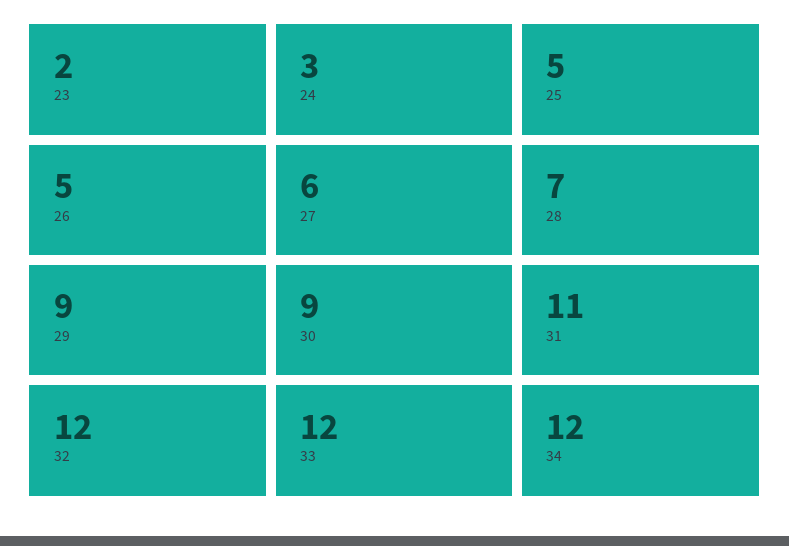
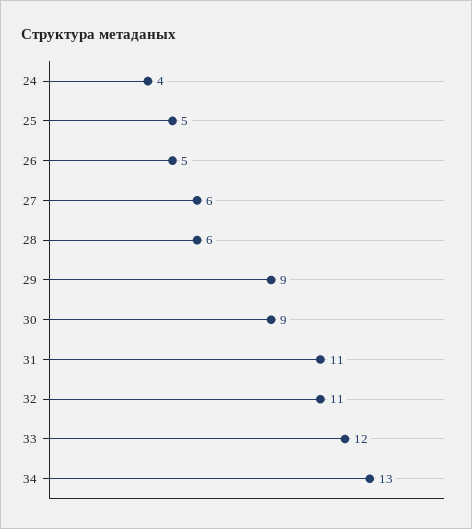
23: 2 -> none
24: 3 -> 4
28: 7 -> 6
32: 12 -> 11
34: 12 -> 13

